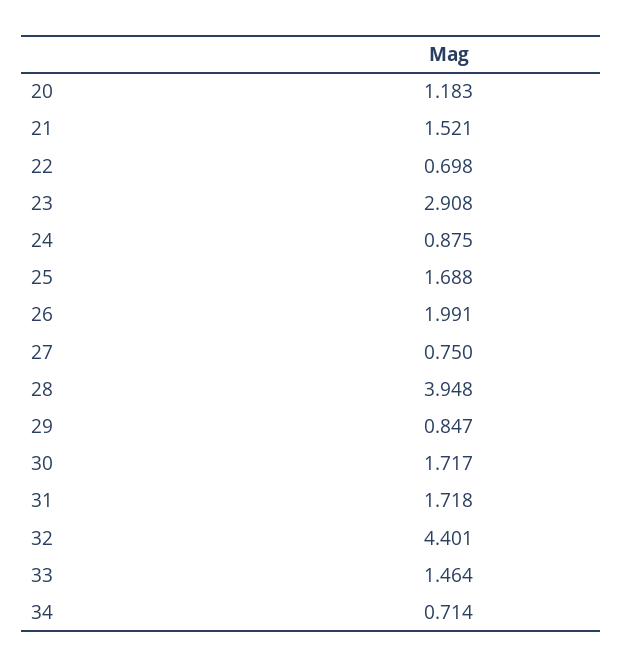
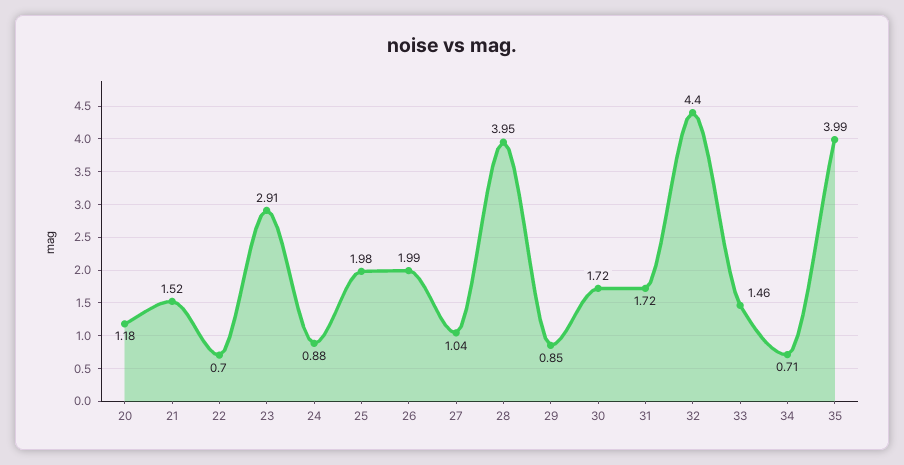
25: 1.688 -> 1.98
27: 0.75 -> 1.04
35: none -> 3.99

